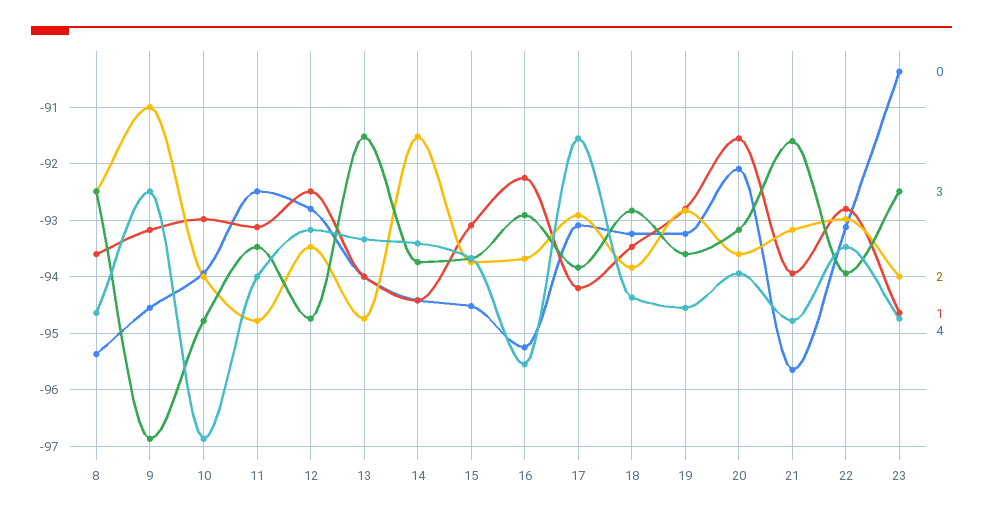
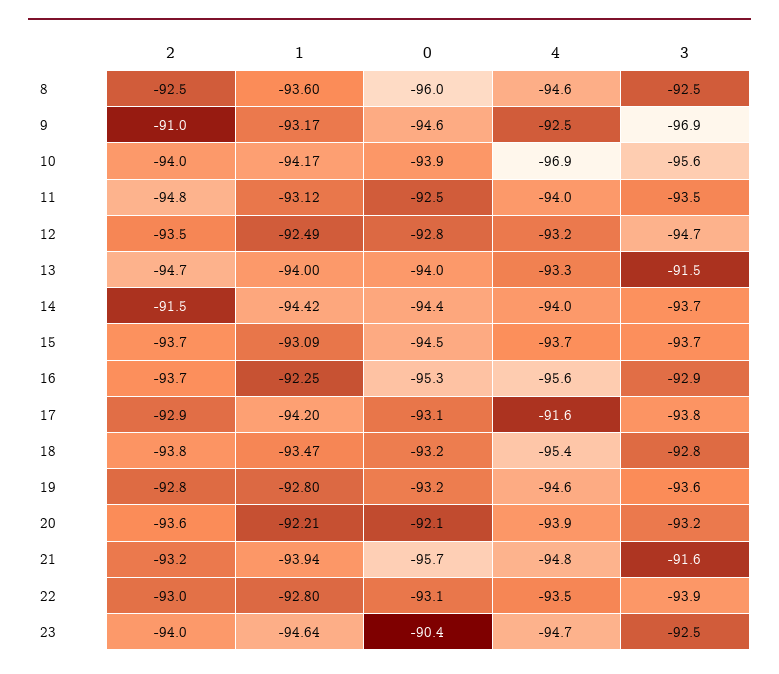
0, 8: -95.4 -> -96
3, 10: -94.8 -> -95.6
1, 10: -93 -> -94.17
4, 14: -93.4 -> -94
4, 18: -94.4 -> -95.4
1, 20: -91.6 -> -92.21

